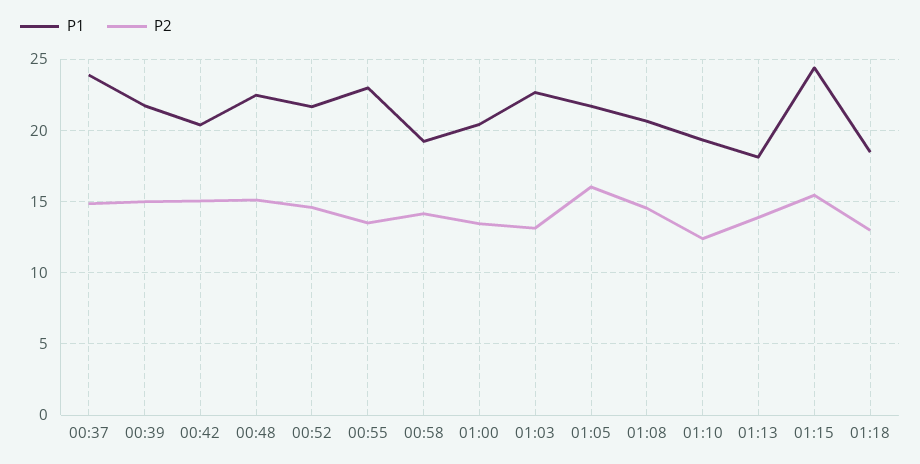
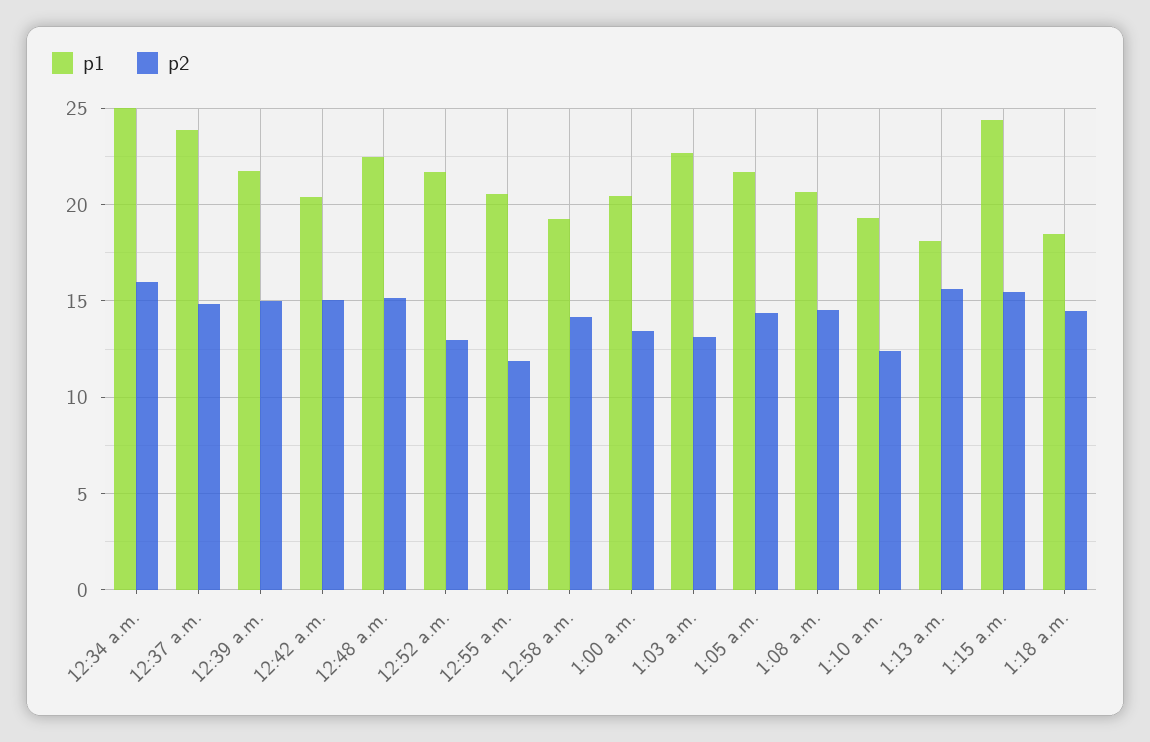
P2, 00:52: 14.5 -> 13
P1, 00:55: 23 -> 20.5
P2, 00:55: 13.5 -> 12
P2, 01:05: 16 -> 14.5
P2, 01:13: 14 -> 15.5
P2, 01:18: 13 -> 14.5
P1, 12:34 a.m.: none -> 25
P2, 12:34 a.m.: none -> 16

